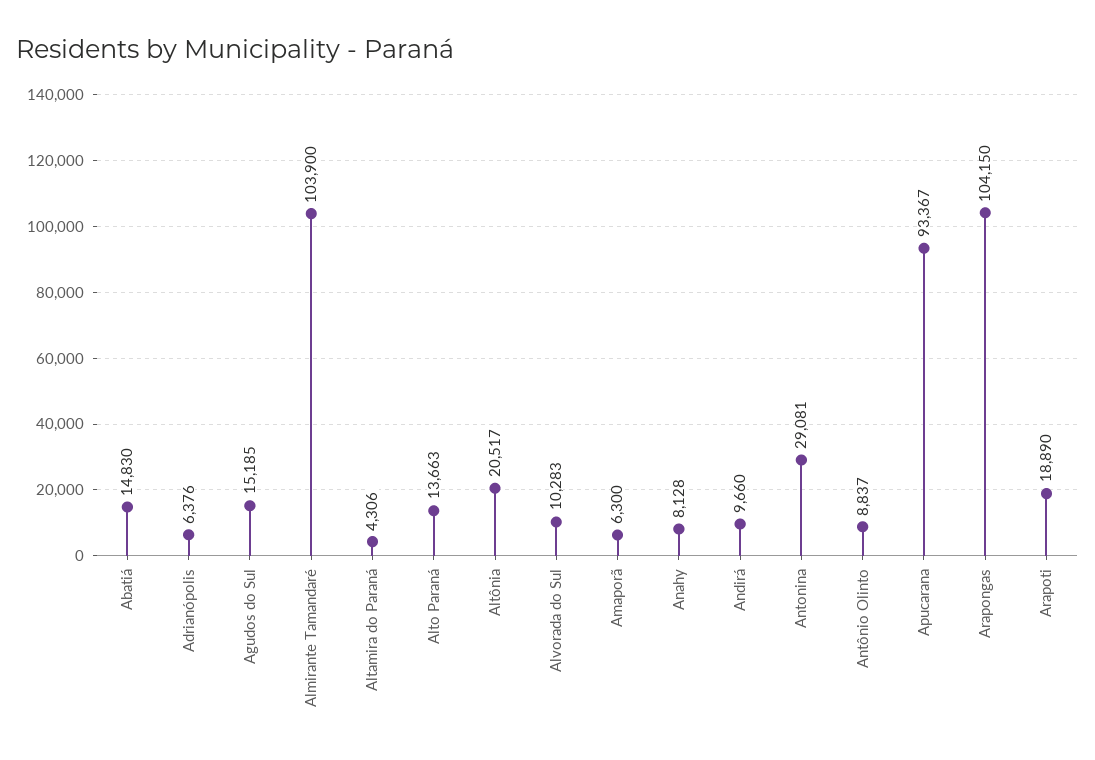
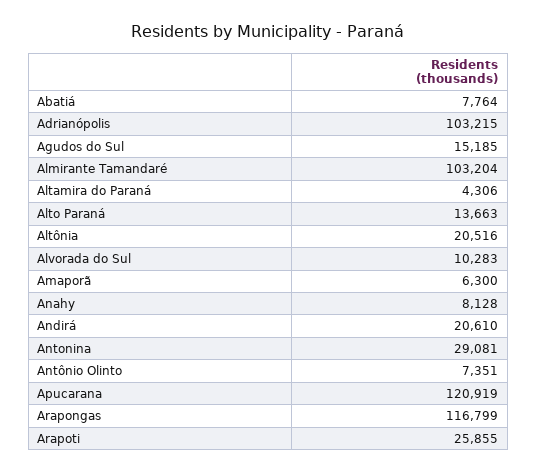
Abatiá: 14830 -> 7764
Adrianópolis: 6376 -> 103215
Almirante Tamandaré: 103900 -> 103204
Altônia: 20517 -> 20516
Andirá: 9660 -> 20610
Antônio Olinto: 8837 -> 7351
Apucarana: 93367 -> 120919
Arapongas: 104150 -> 116799
Arapoti: 18890 -> 25855

